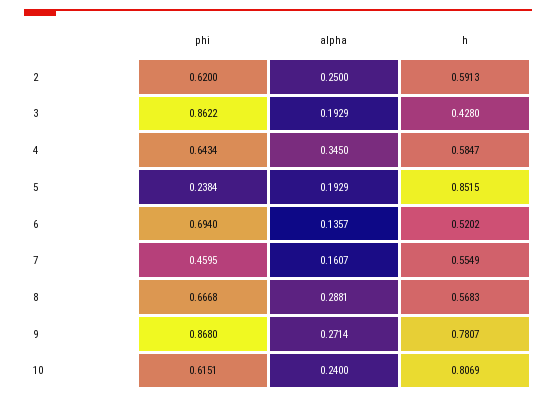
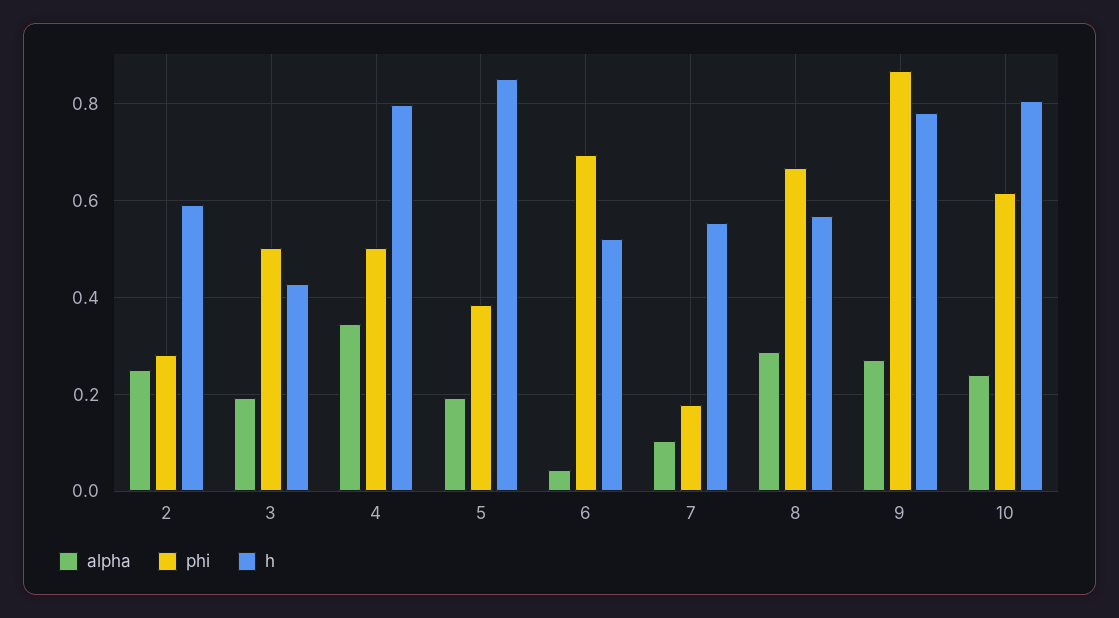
phi, 2: 0.62 -> 0.28
phi, 3: 0.8622 -> 0.5
phi, 4: 0.6434 -> 0.5
h, 4: 0.5847 -> 0.8
phi, 5: 0.2384 -> 0.38
alpha, 6: 0.1357 -> 0.04
phi, 7: 0.4595 -> 0.18
alpha, 7: 0.1607 -> 0.1

